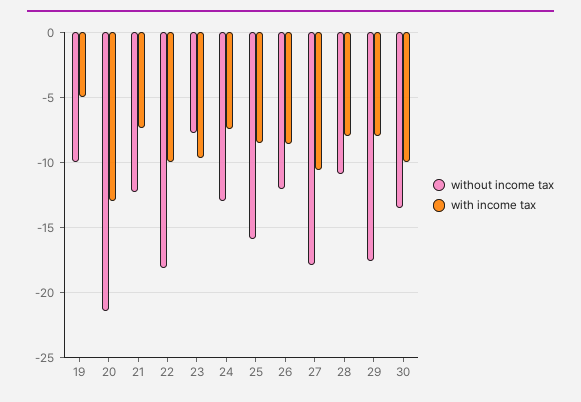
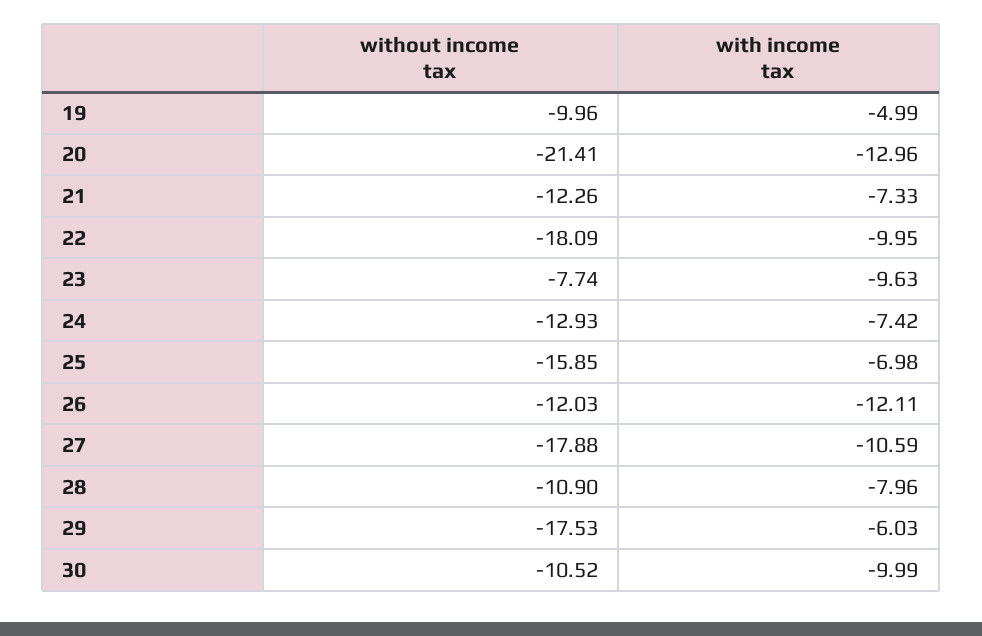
with income tax, 25: -8.5 -> -6.98
with income tax, 26: -8.5 -> -12.11
with income tax, 29: -8 -> -6.03
without income tax, 30: -13.5 -> -10.52

